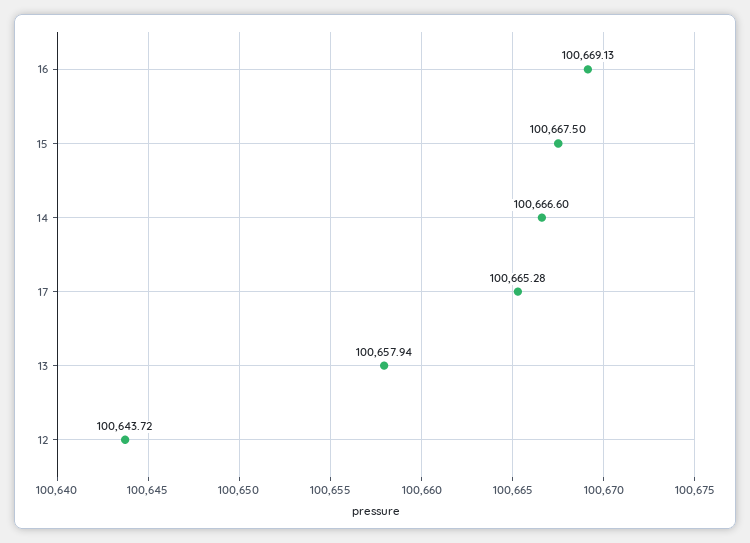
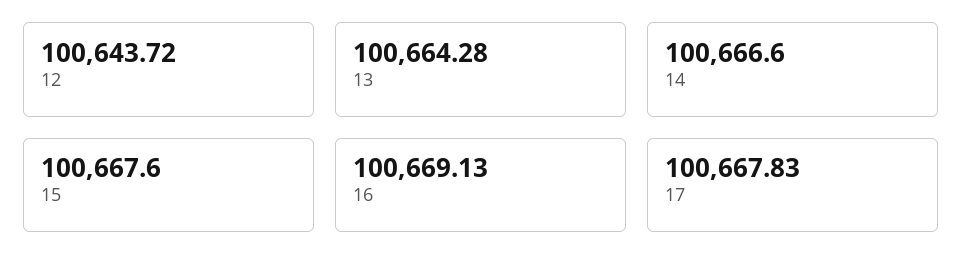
15: 100667.5 -> 100667.6
17: 100665.28 -> 100667.83
13: 100657.94 -> 100664.28

